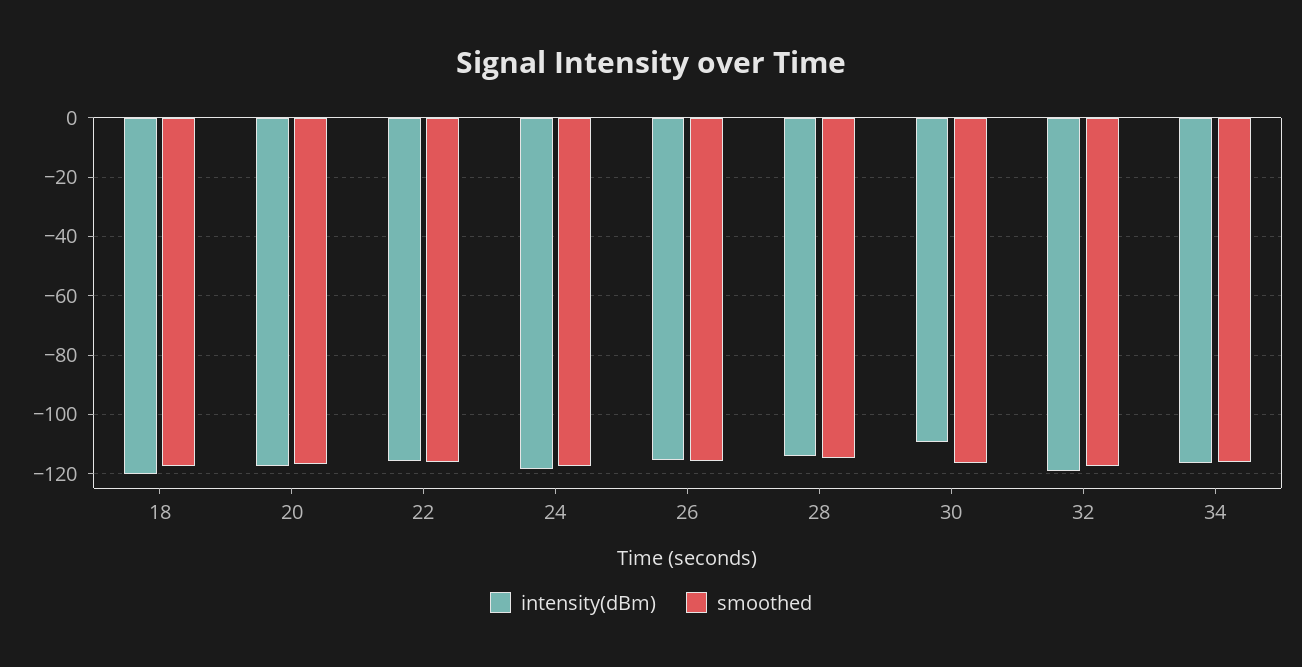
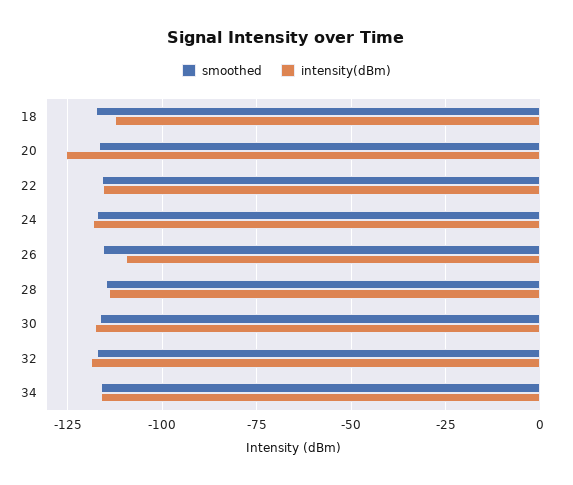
intensity(dBm), 18: -120 -> -112.5
intensity(dBm), 20: -117.5 -> -125
intensity(dBm), 26: -115 -> -110
intensity(dBm), 30: -110 -> -117.5

